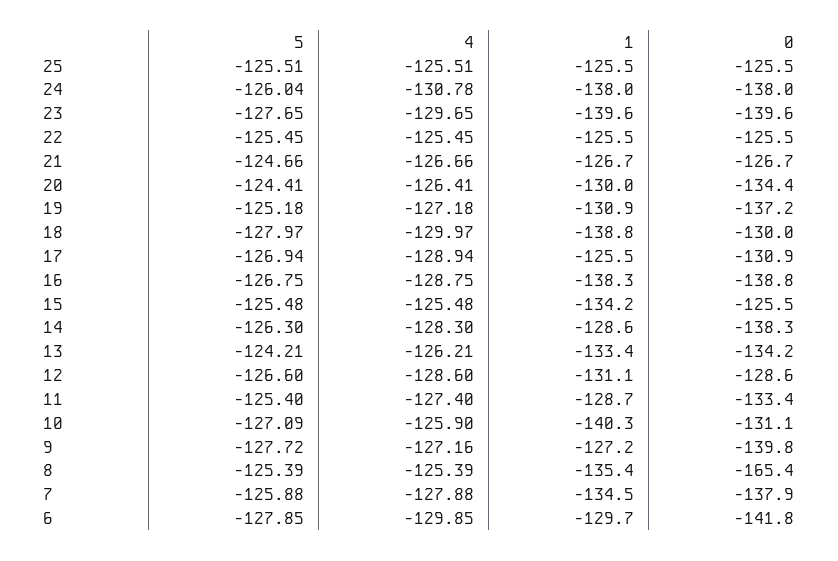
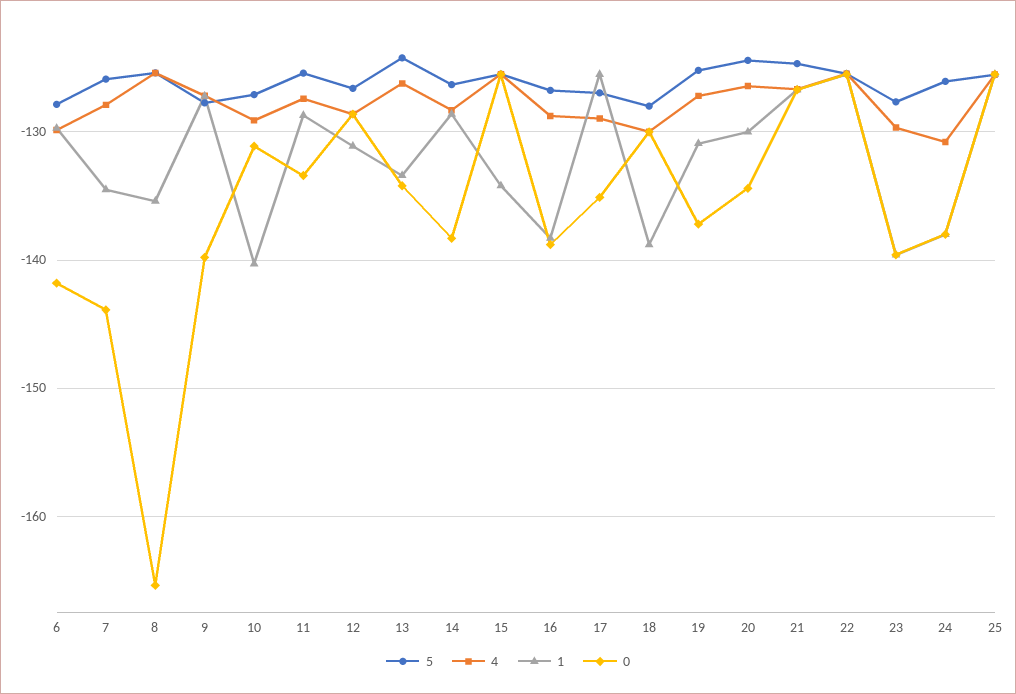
0, 17: -130.9 -> -135
4, 10: -125.9 -> -129
0, 7: -137.9 -> -144

